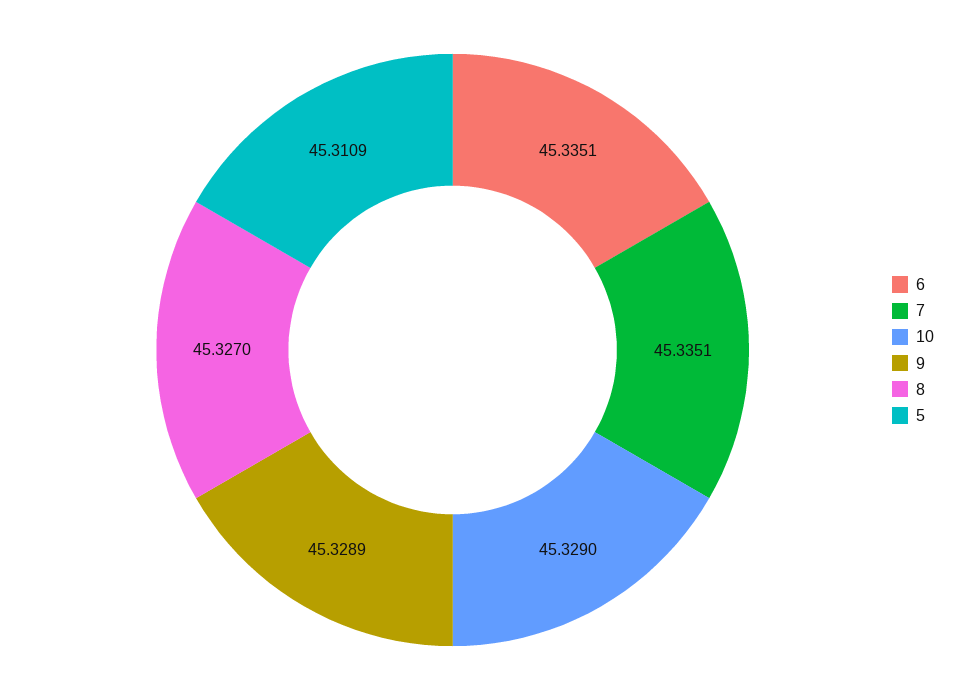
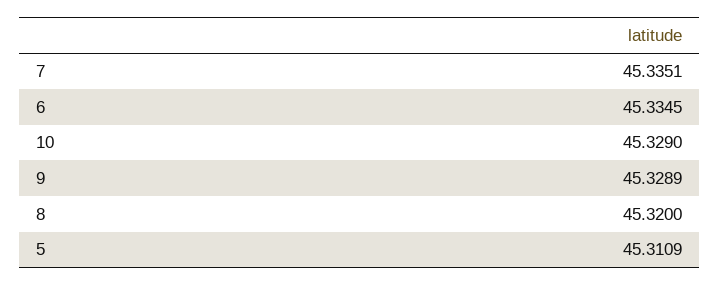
6: 45.3351 -> 45.3345
8: 45.327 -> 45.32

